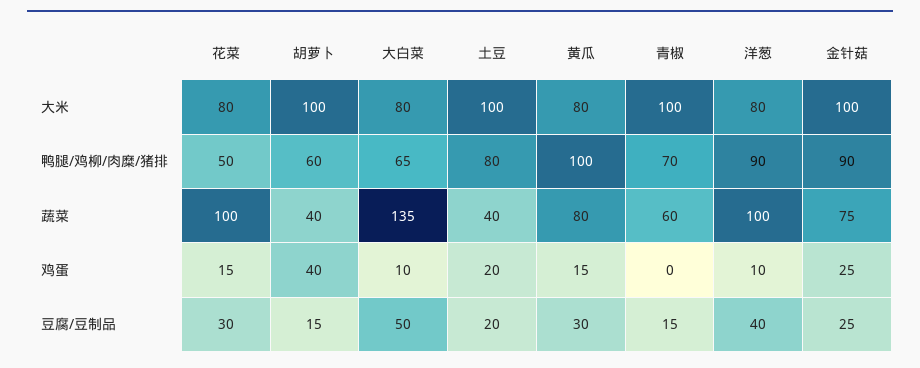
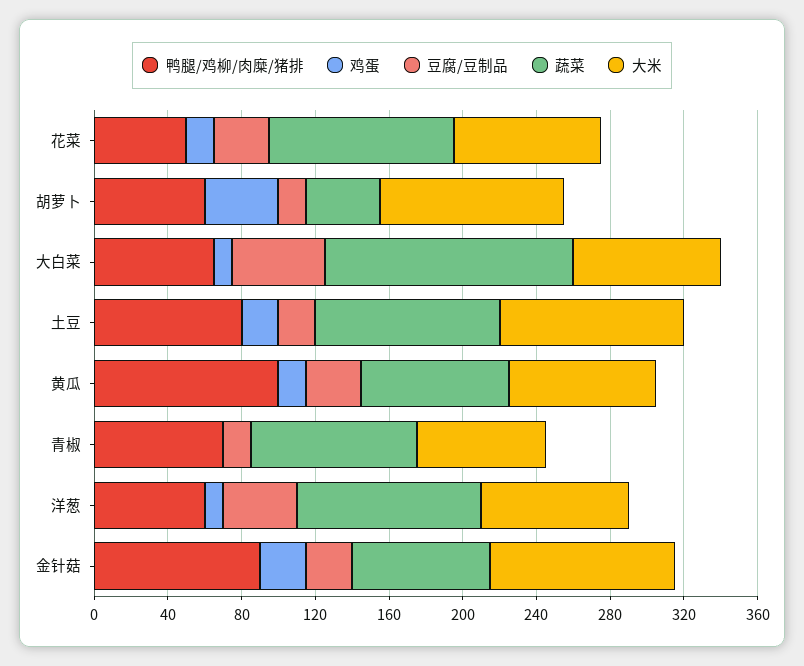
大米, 青椒: 100 -> 70
鸭腿/鸡柳/肉糜/猪排, 洋葱: 90 -> 60
蔬菜, 土豆: 40 -> 100
蔬菜, 青椒: 60 -> 90

